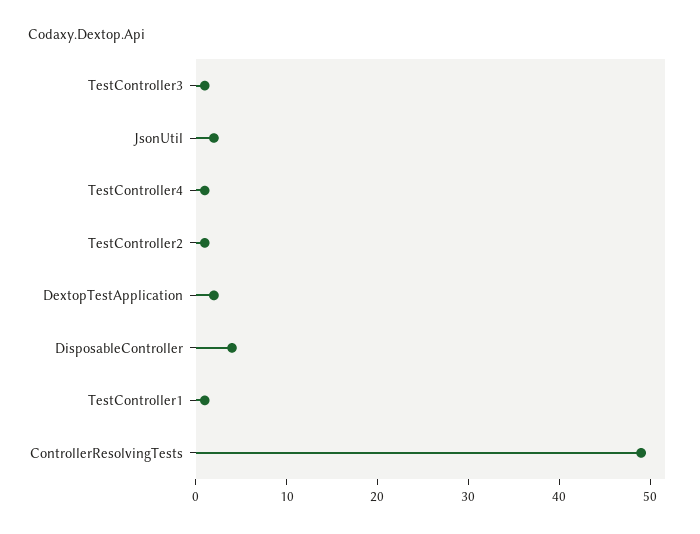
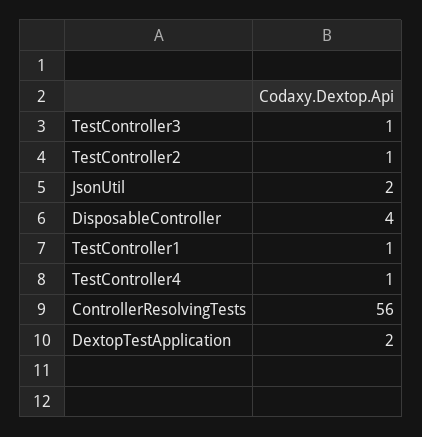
ControllerResolvingTests: 49 -> 56

